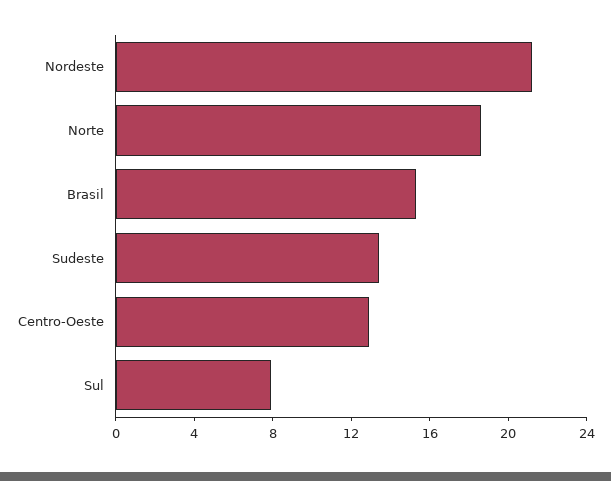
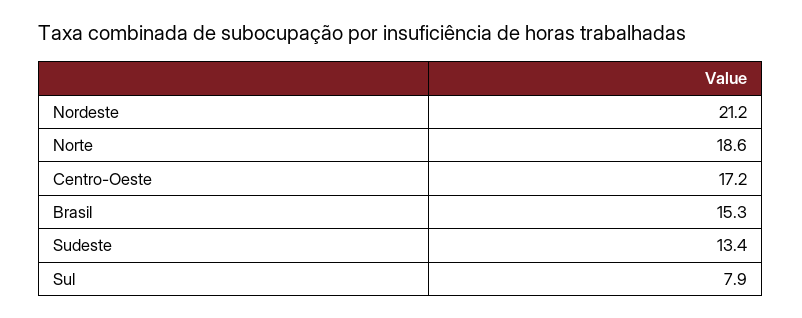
Centro-Oeste: 13 -> 17.2

